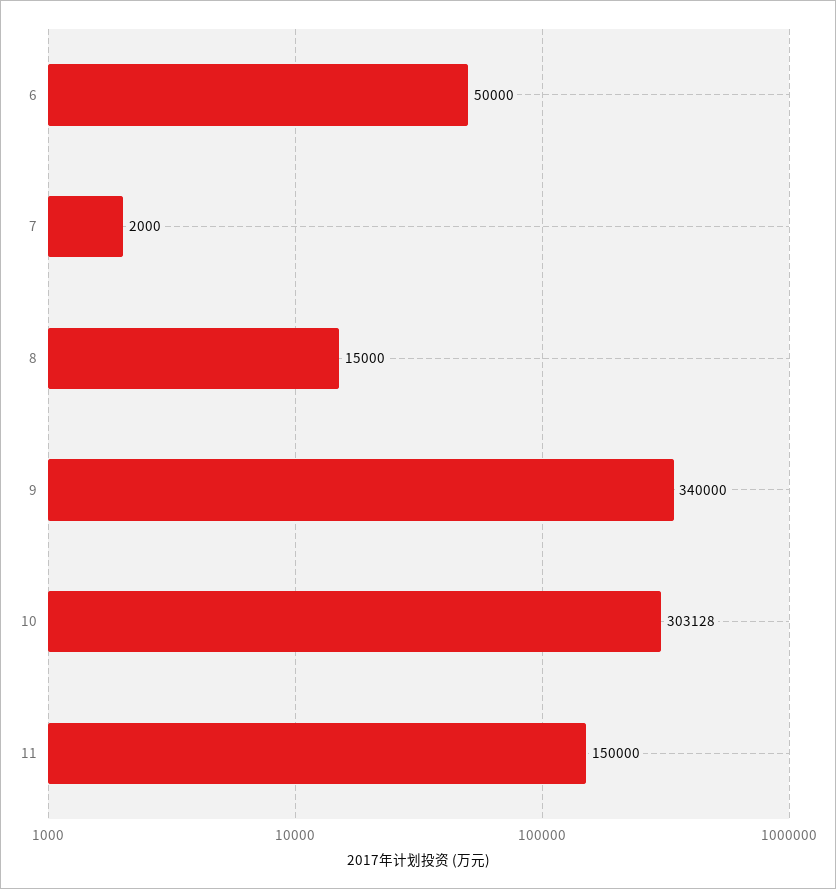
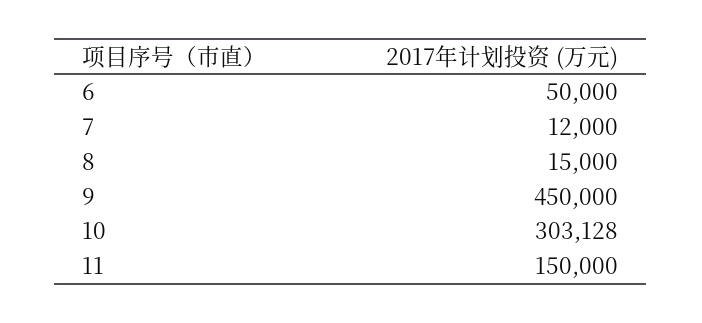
7: 2000 -> 12000
9: 340000 -> 450000

